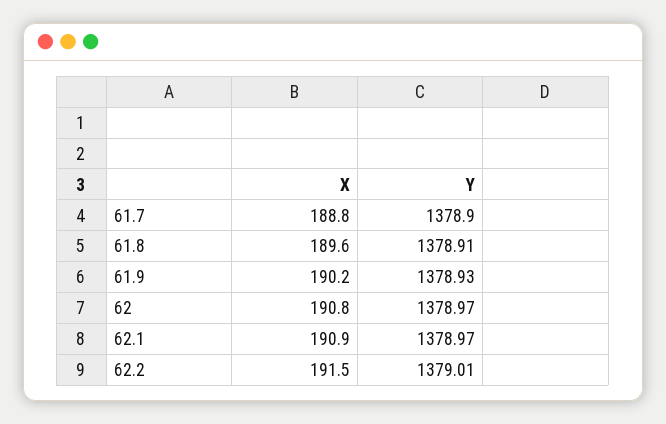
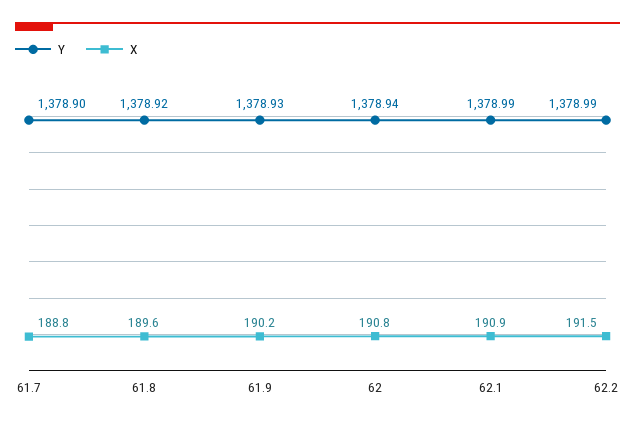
Y, 61.8: 1378.91 -> 1378.92
Y, 62: 1378.97 -> 1378.94
Y, 62.1: 1378.97 -> 1378.99
Y, 62.2: 1379.01 -> 1378.99

